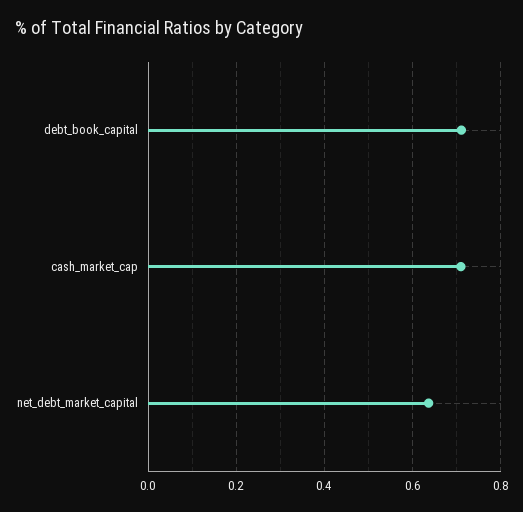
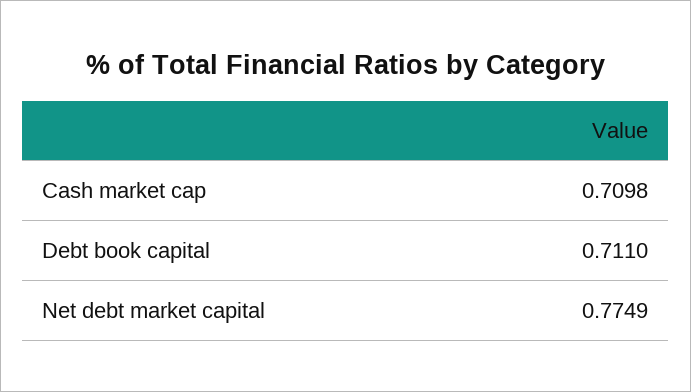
net_debt_market_capital: 0.64 -> 0.7749

